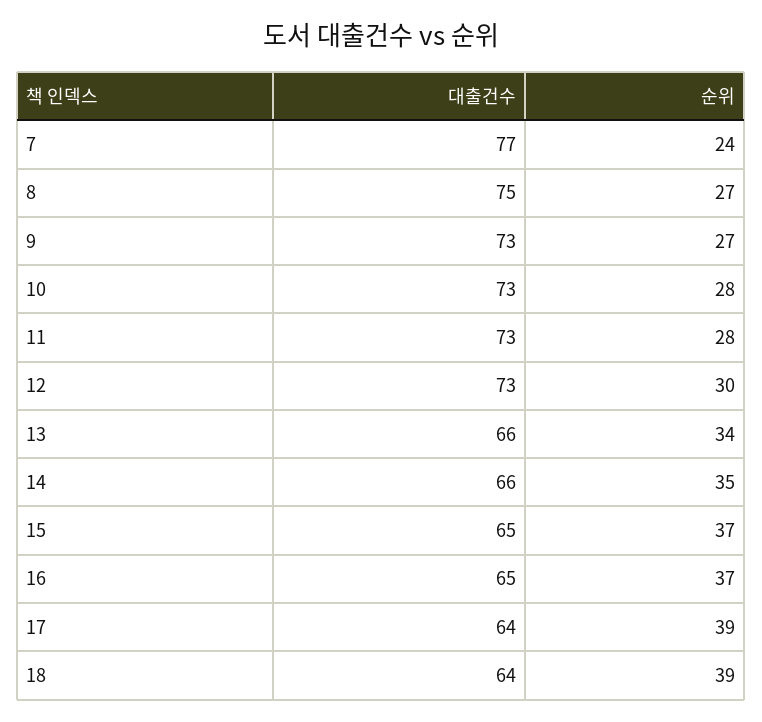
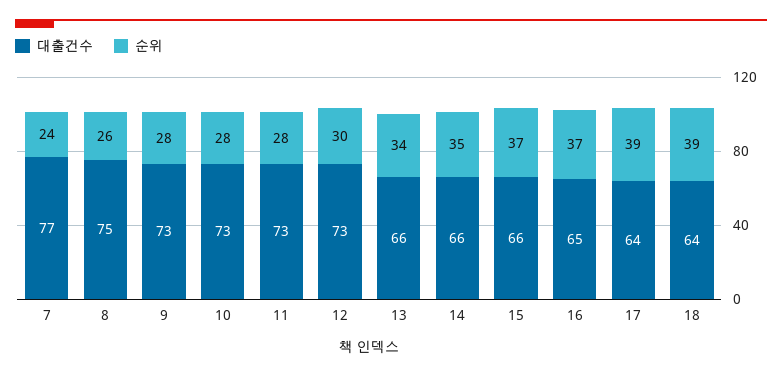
순위, 8: 27 -> 26
순위, 9: 27 -> 28
대출건수, 15: 65 -> 66

